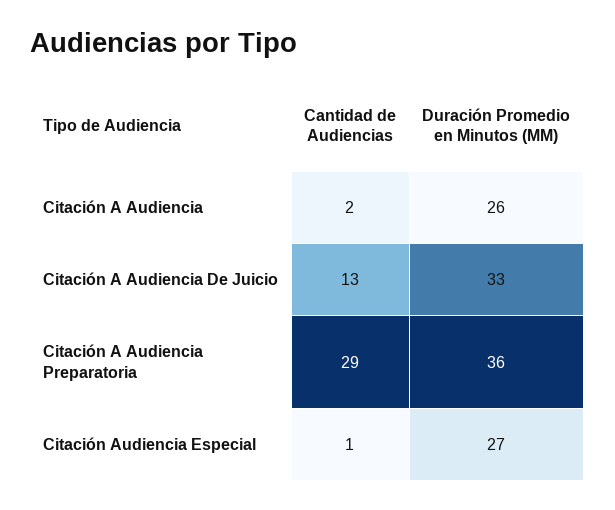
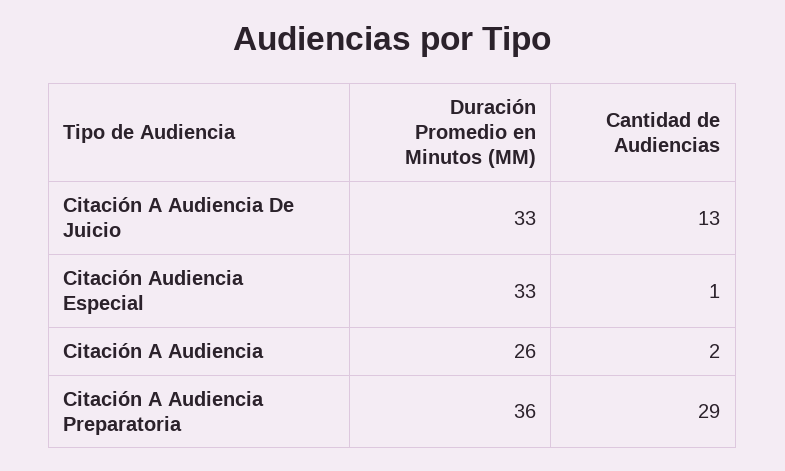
Duración Promedio en Minutos (MM), Citación Audiencia Especial: 27 -> 33

